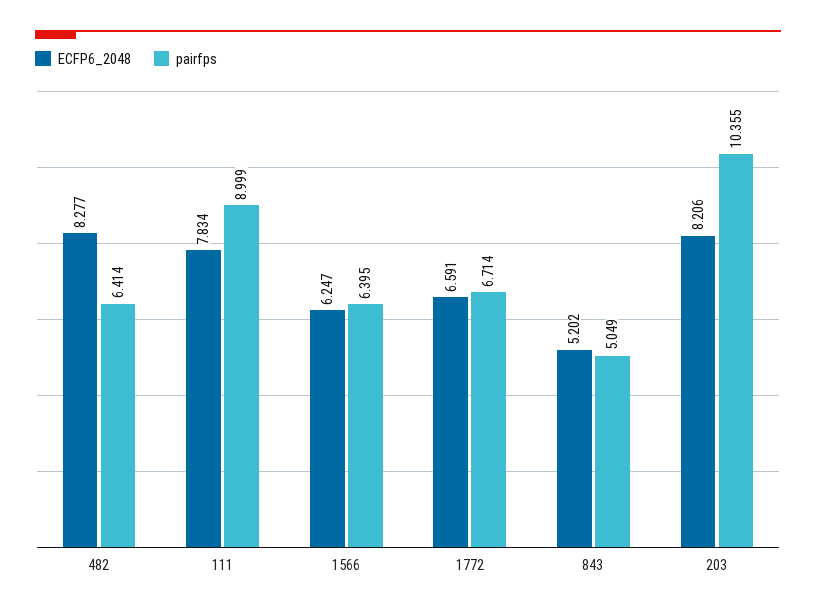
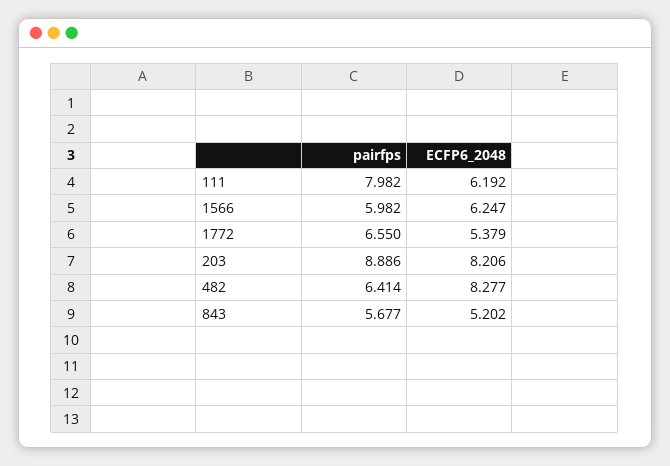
ECFP6_2048, 111: 7.834 -> 6.192
pairfps, 111: 8.999 -> 7.982
pairfps, 1566: 6.395 -> 5.982
ECFP6_2048, 1772: 6.591 -> 5.379
pairfps, 1772: 6.714 -> 6.55
pairfps, 843: 5.049 -> 5.677
pairfps, 203: 10.355 -> 8.886

